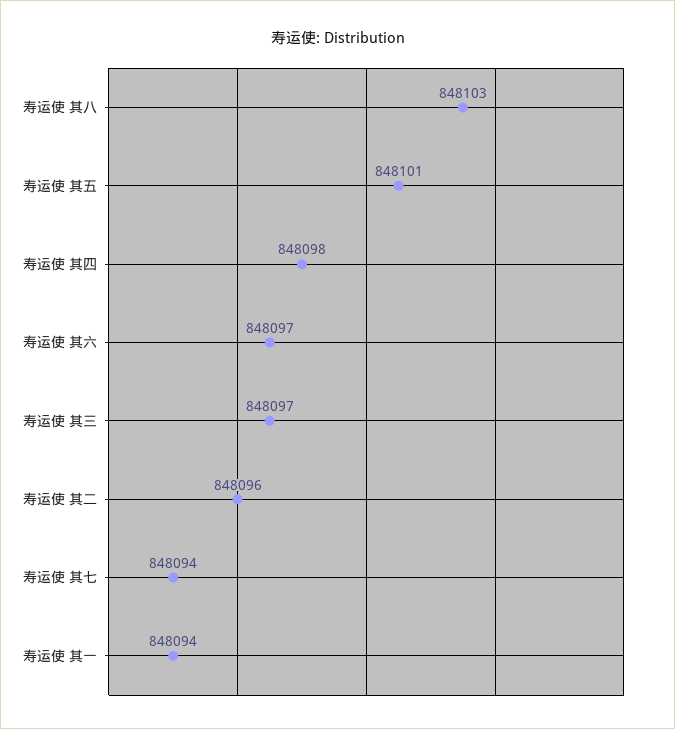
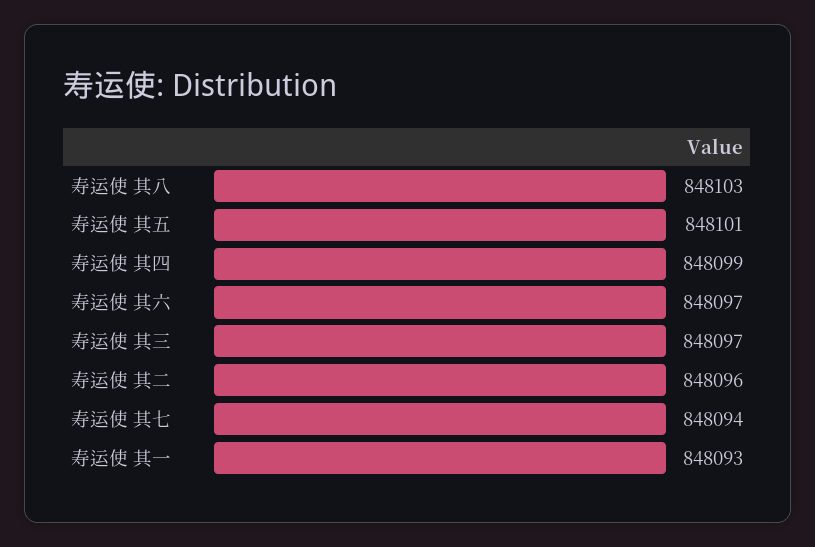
寿运使 其四: 848098 -> 848099
寿运使 其一: 848094 -> 848093

